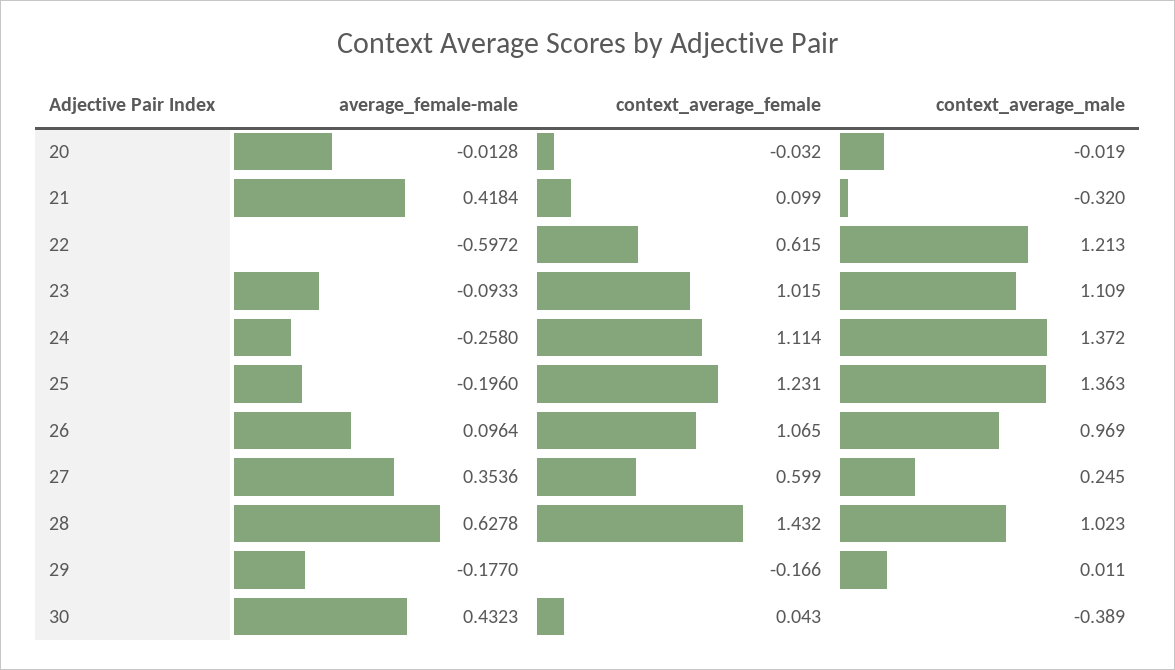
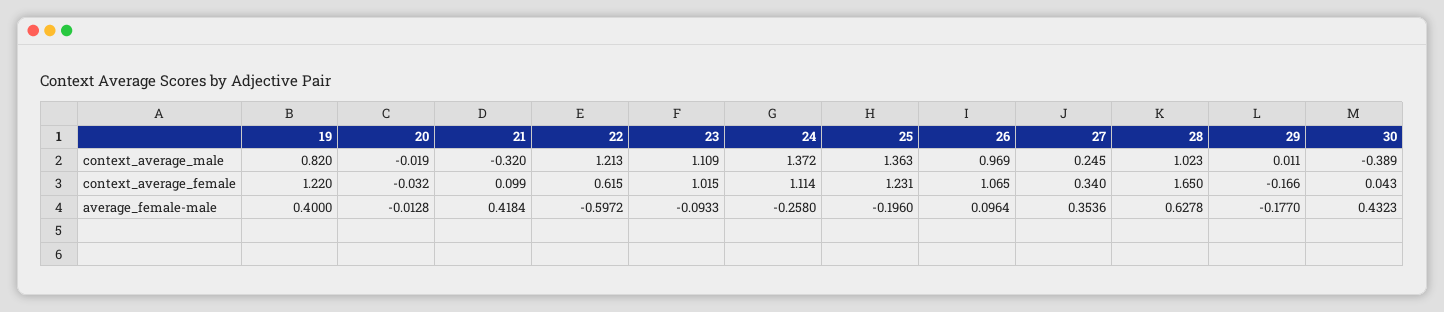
context_average_female, 27: 0.599 -> 0.34
context_average_female, 28: 1.432 -> 1.65
context_average_male, 19: none -> 0.82
context_average_female, 19: none -> 1.22
average_female-male, 19: none -> 0.4

